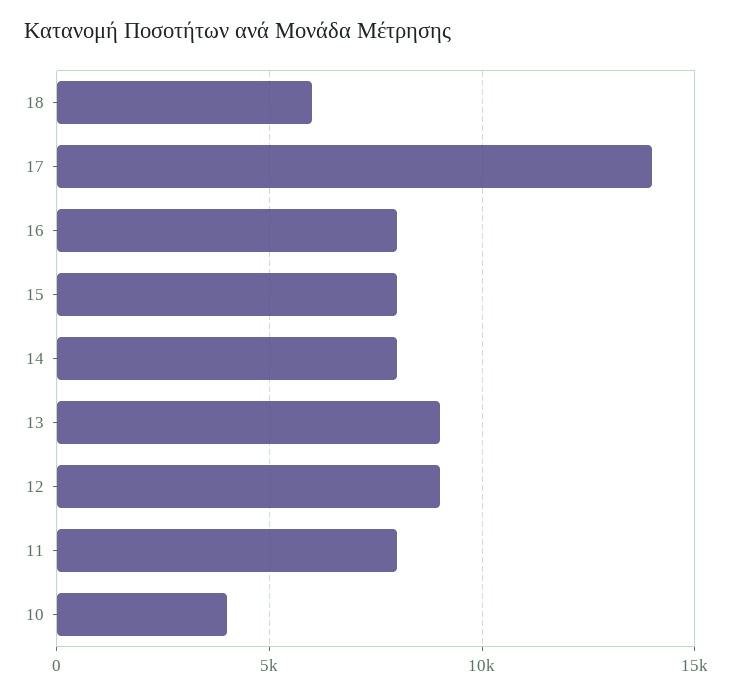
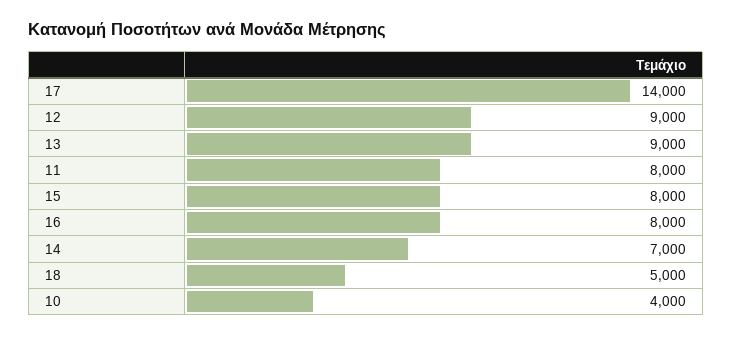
18: 6000 -> 5000
14: 8000 -> 7000

